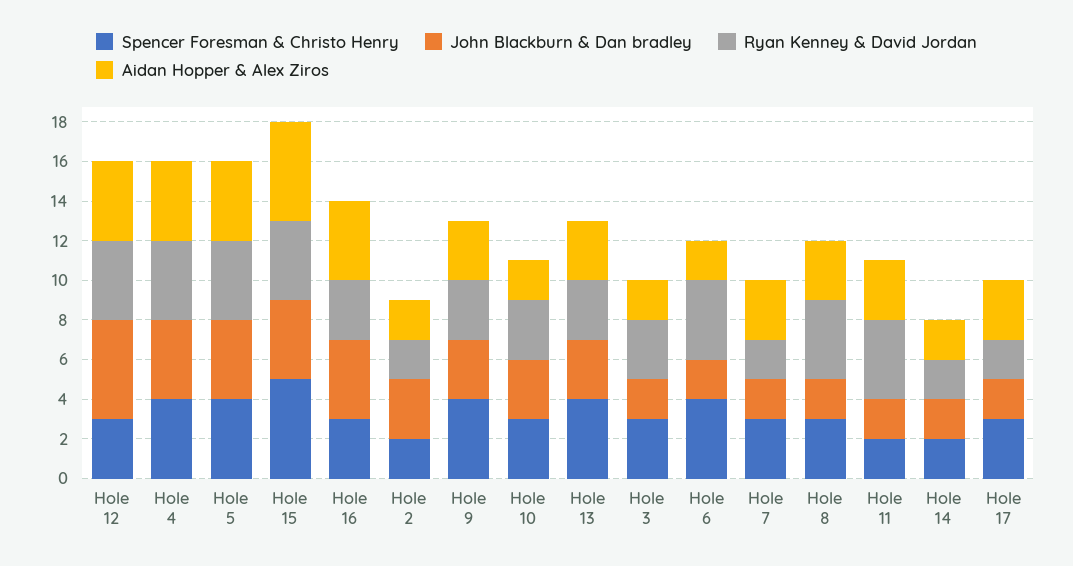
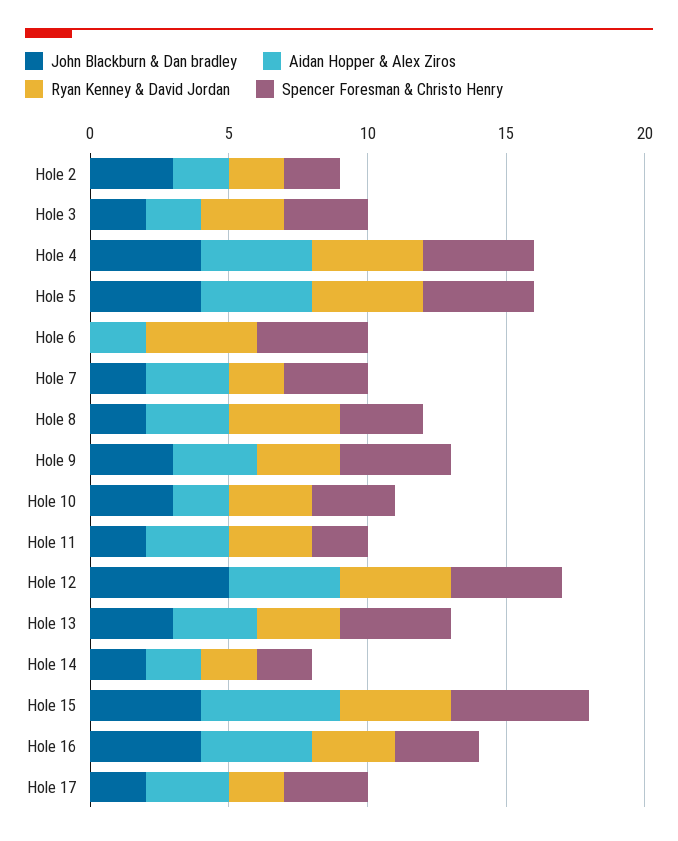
Spencer Foresman & Christo Henry, Hole 12: 3 -> 4
John Blackburn & Dan bradley, Hole 6: 2 -> 0
Ryan Kenney & David Jordan, Hole 11: 4 -> 3

